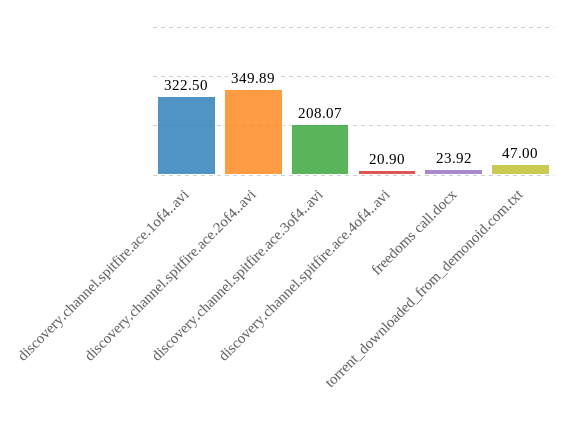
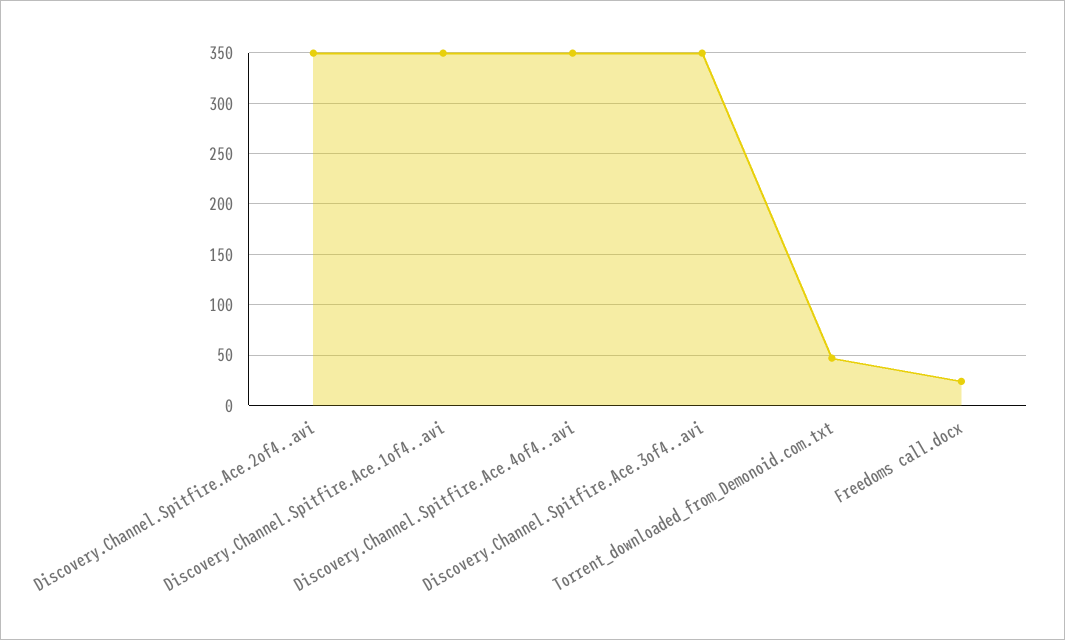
discovery.channel.spitfire.ace.1of4..avi: 322.5 -> 350
discovery.channel.spitfire.ace.3of4..avi: 208.07 -> 350
discovery.channel.spitfire.ace.4of4..avi: 20.9 -> 350

